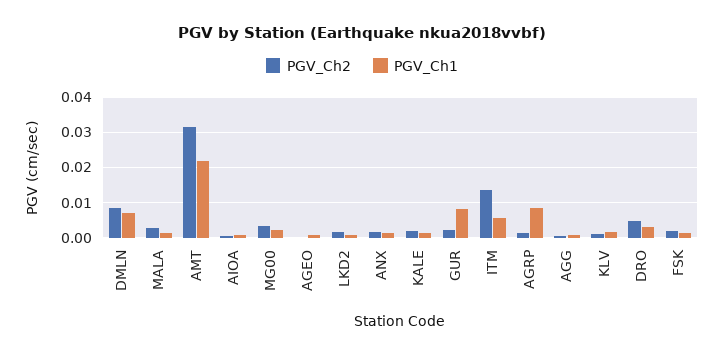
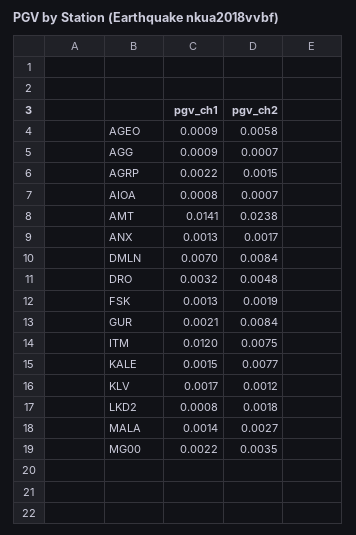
PGV_Ch2, AMT: 0.032 -> 0.0238
PGV_Ch1, AMT: 0.022 -> 0.0141
PGV_Ch2, AGEO: 0 -> 0.0058
PGV_Ch2, KALE: 0.002 -> 0.0077
PGV_Ch2, GUR: 0.002 -> 0.0084
PGV_Ch1, GUR: 0.008 -> 0.0021
PGV_Ch2, ITM: 0.014 -> 0.0075
PGV_Ch1, ITM: 0.006 -> 0.012
PGV_Ch1, AGRP: 0.008 -> 0.0022

